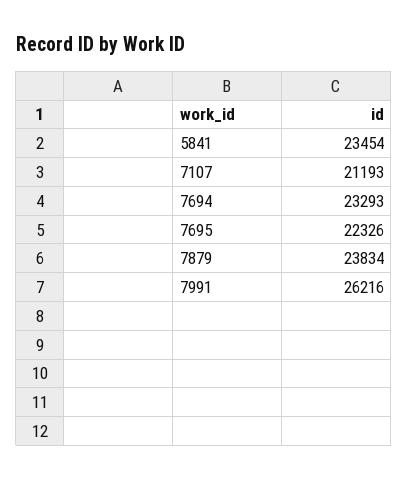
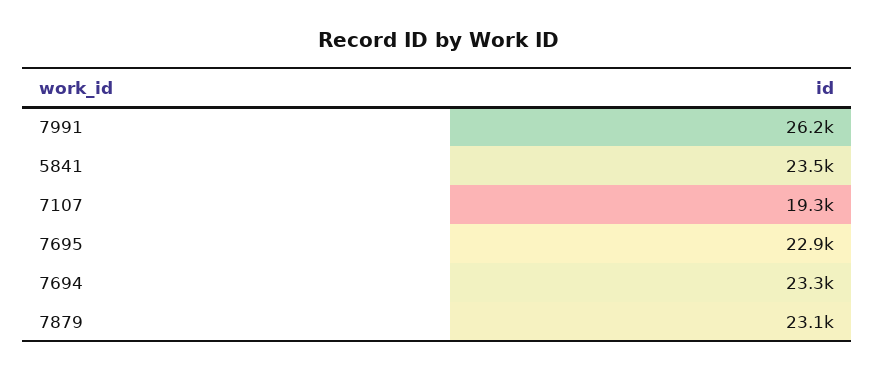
7107: 21193 -> 19300
7695: 22326 -> 22900
7879: 23834 -> 23100

